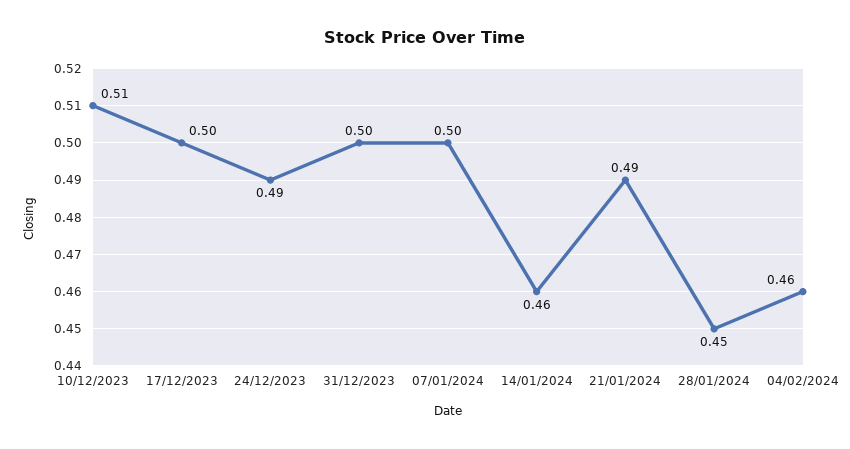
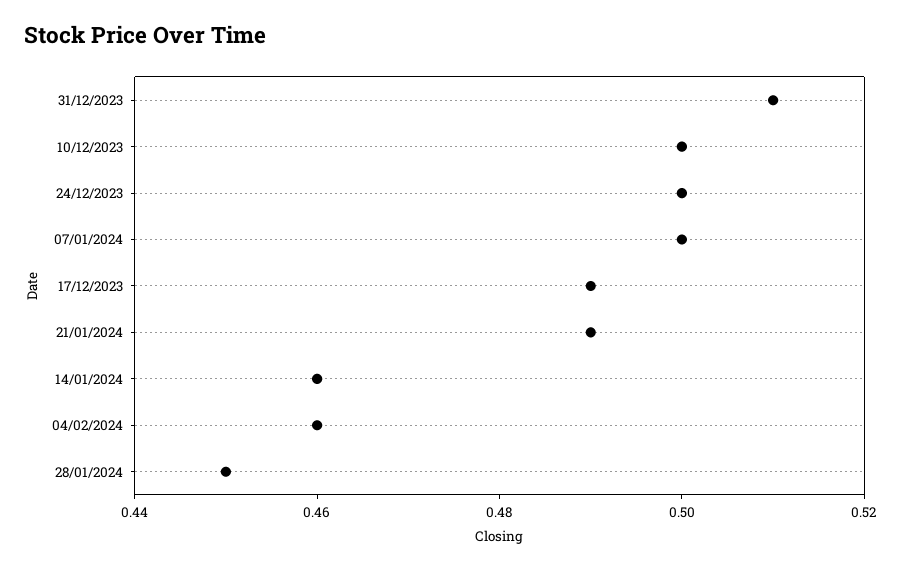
10/12/2023: 0.51 -> 0.5
17/12/2023: 0.5 -> 0.49
24/12/2023: 0.49 -> 0.5
31/12/2023: 0.5 -> 0.51

